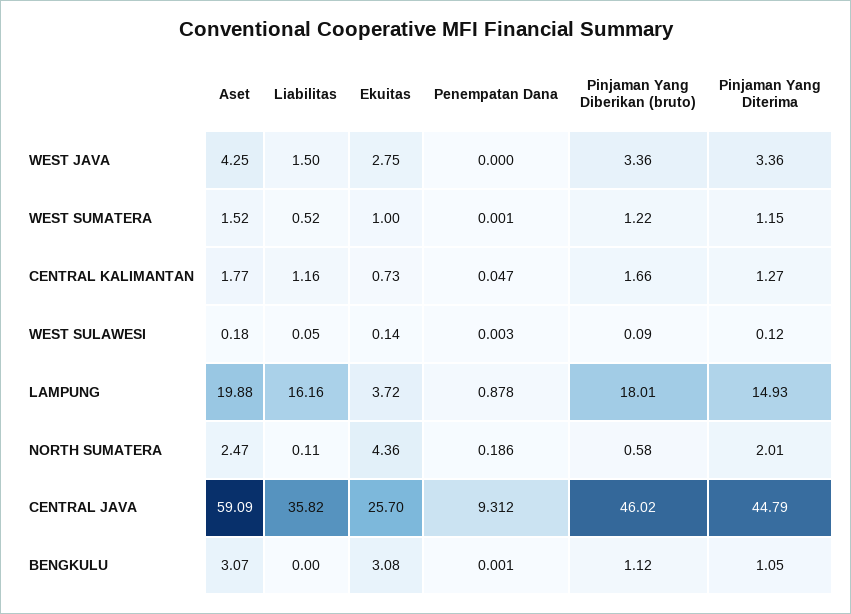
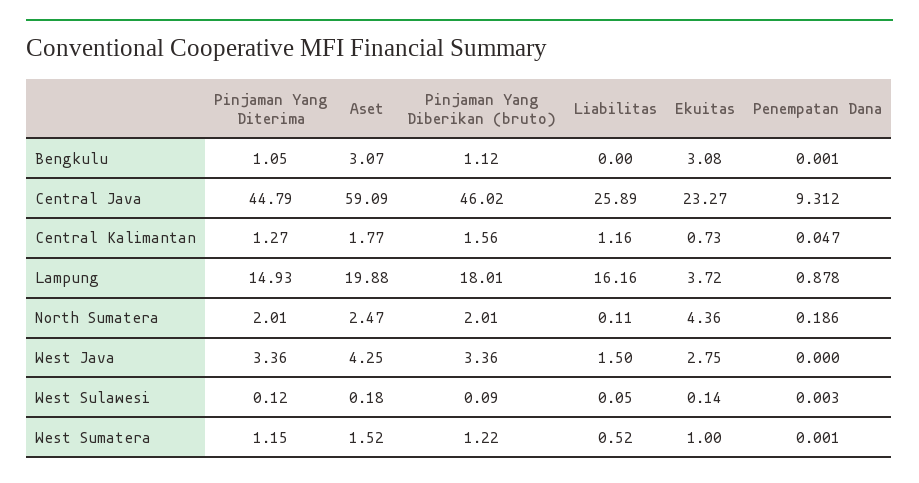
Pinjaman Yang Diberikan (bruto), CENTRAL KALIMANTAN: 1.66 -> 1.56
Pinjaman Yang Diberikan (bruto), NORTH SUMATERA: 0.58 -> 2.01
Liabilitas, CENTRAL JAVA: 35.82 -> 25.89
Ekuitas, CENTRAL JAVA: 25.7 -> 23.27

